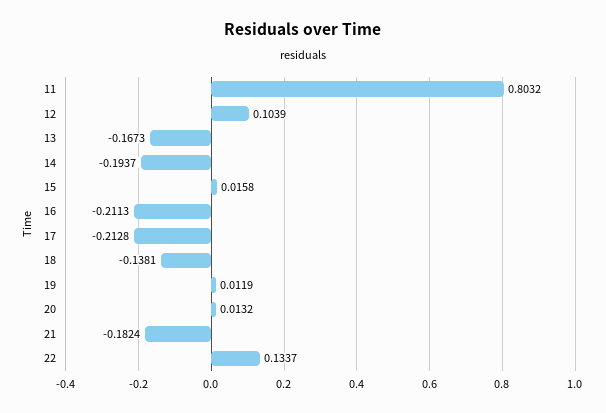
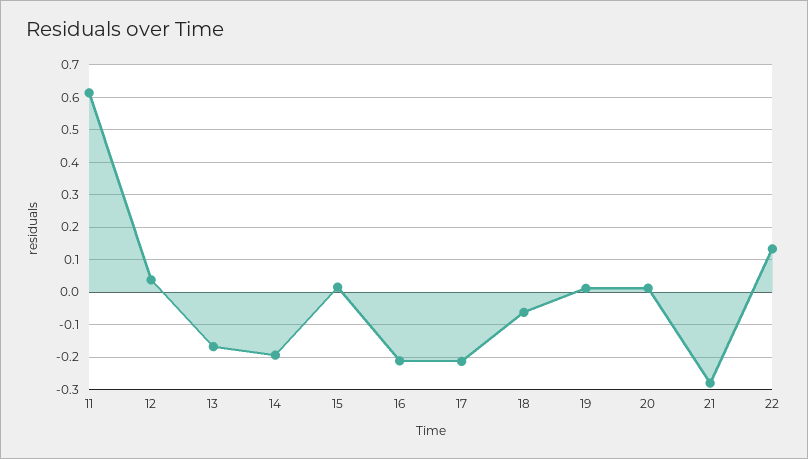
11: 0.8032 -> 0.62
12: 0.1039 -> 0.04
18: -0.1381 -> -0.06
21: -0.1824 -> -0.28

